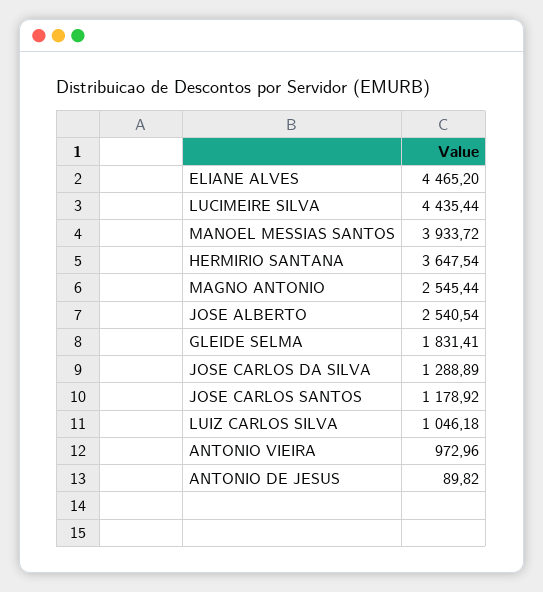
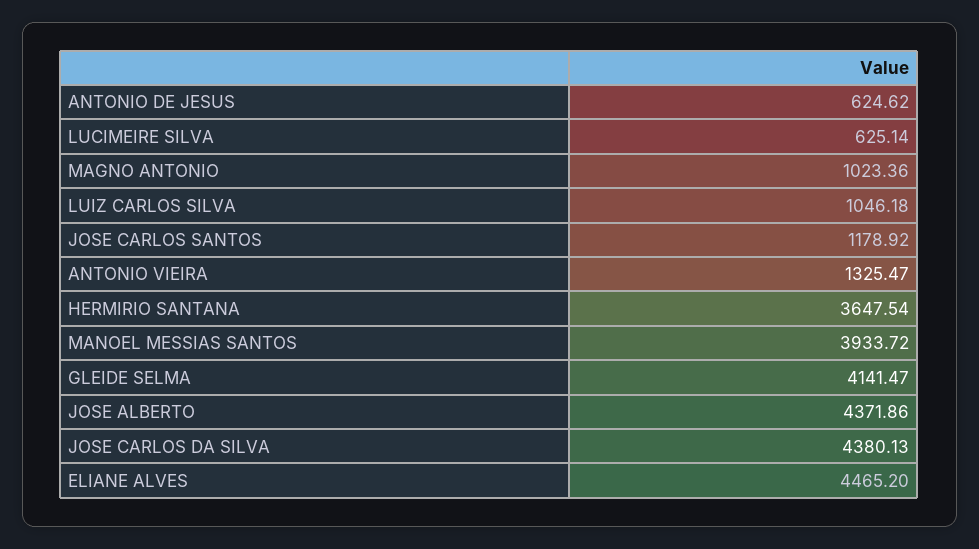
LUCIMEIRE SILVA: 4435.44 -> 625.14
MAGNO ANTONIO: 2545.44 -> 1023.36
JOSE ALBERTO: 2540.54 -> 4371.86
GLEIDE SELMA: 1831.41 -> 4141.47
JOSE CARLOS DA SILVA: 1288.89 -> 4380.13
ANTONIO VIEIRA: 972.96 -> 1325.47
ANTONIO DE JESUS: 89.82 -> 624.62

